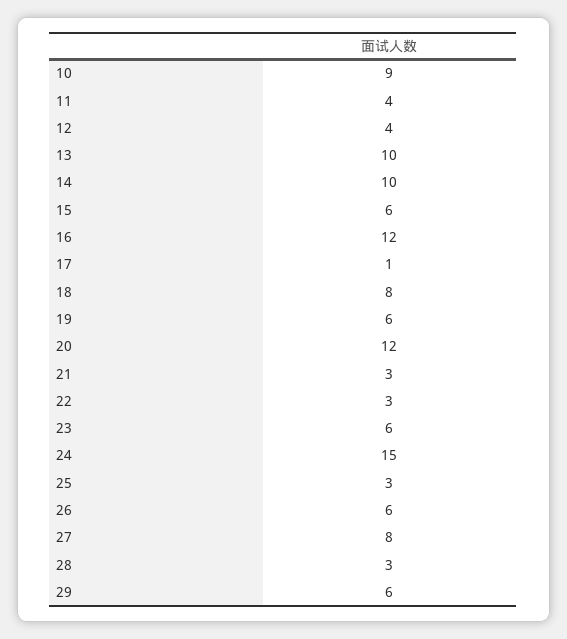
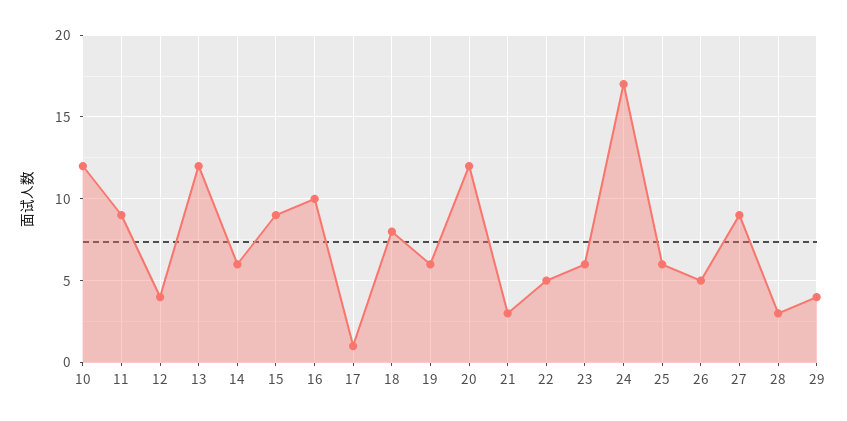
10: 9 -> 12
11: 4 -> 9
13: 10 -> 12
14: 10 -> 6
15: 6 -> 9
16: 12 -> 10
22: 3 -> 5
24: 15 -> 17
25: 3 -> 6
26: 6 -> 5
27: 8 -> 9
29: 6 -> 4

